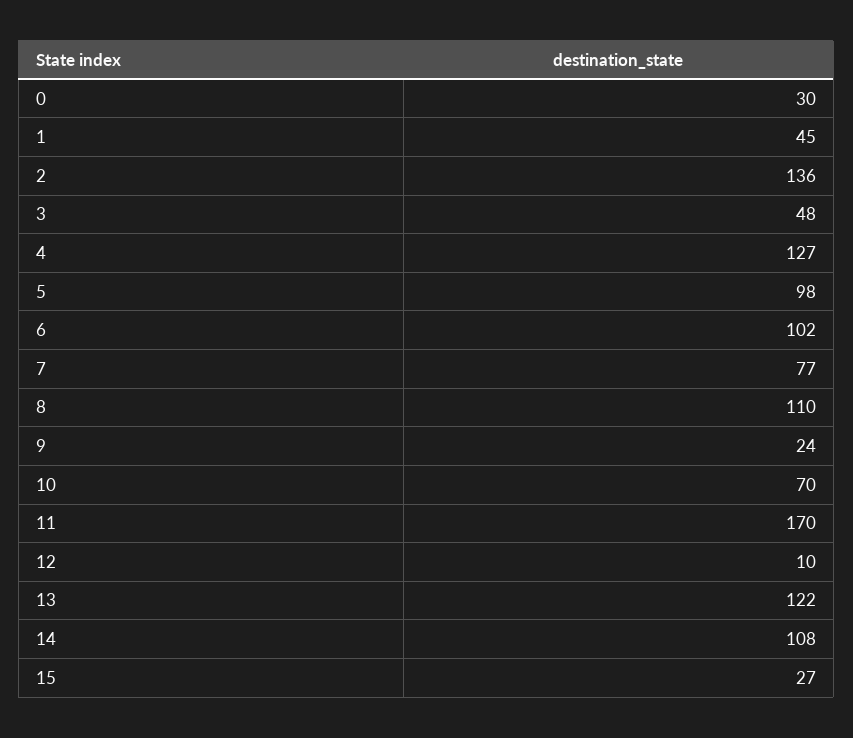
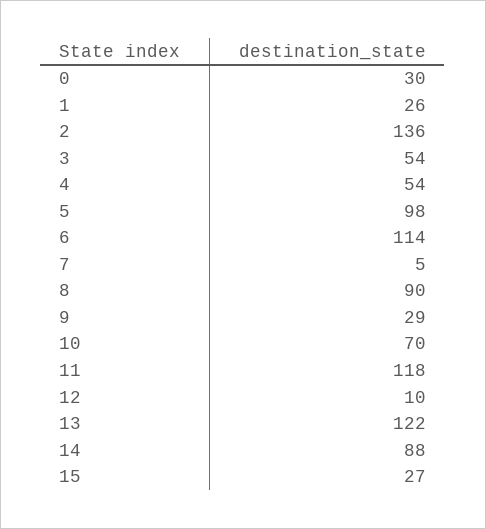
1: 45 -> 26
3: 48 -> 54
4: 127 -> 54
6: 102 -> 114
7: 77 -> 5
8: 110 -> 90
9: 24 -> 29
11: 170 -> 118
14: 108 -> 88

